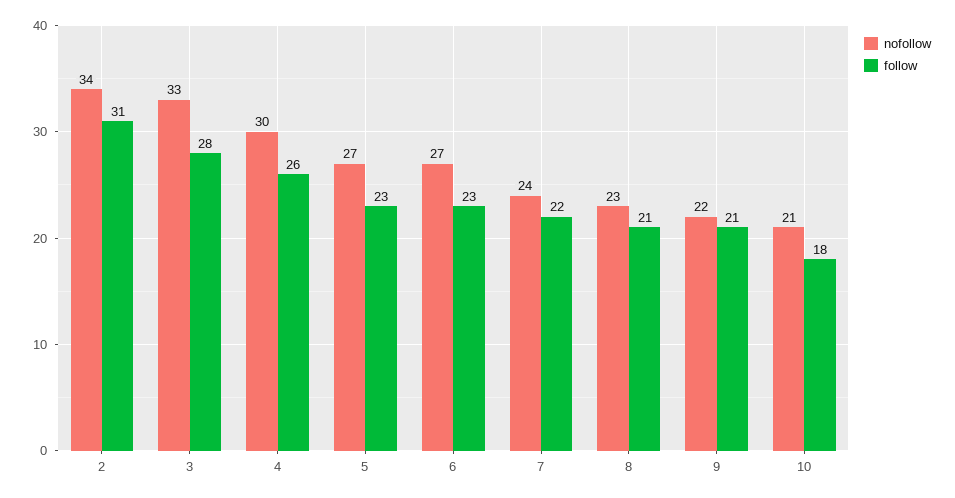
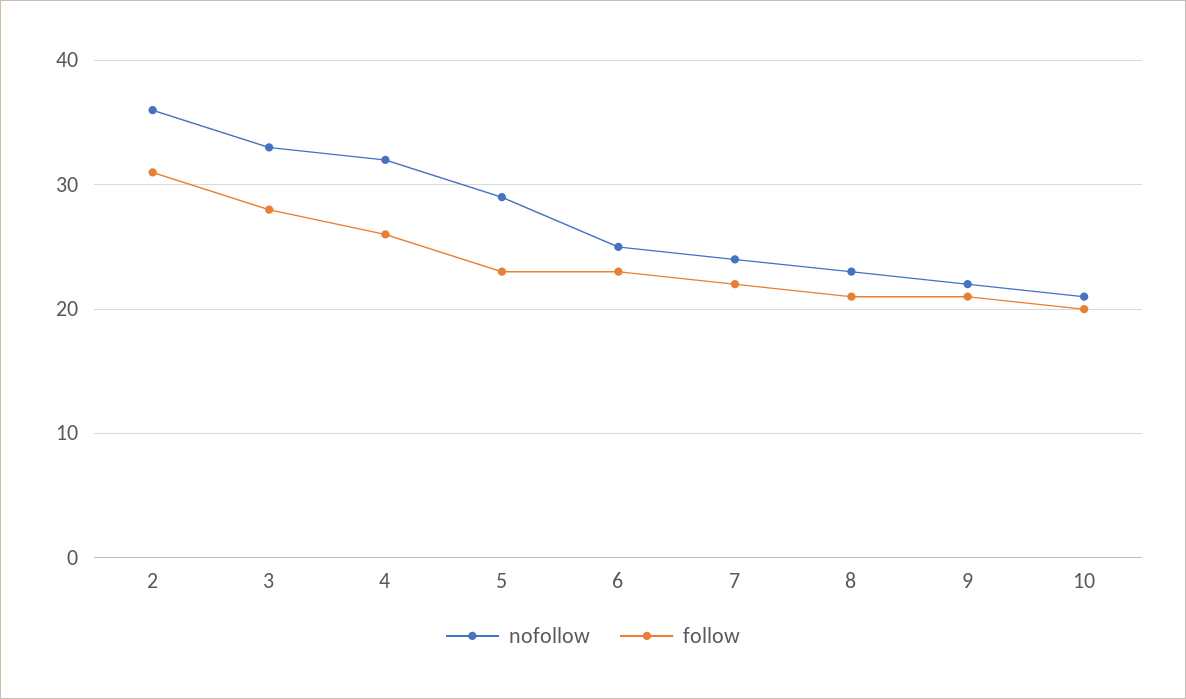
nofollow, 2: 34 -> 36
nofollow, 4: 30 -> 32
nofollow, 5: 27 -> 29
nofollow, 6: 27 -> 25
follow, 10: 18 -> 20

